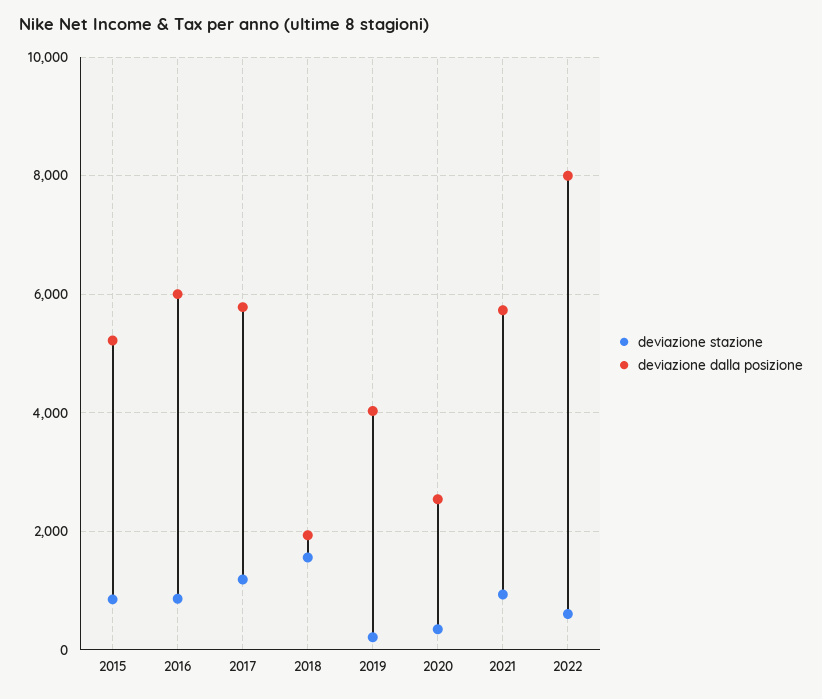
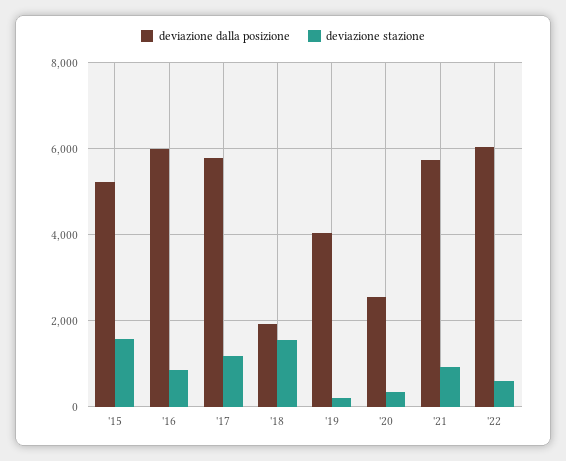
deviazione stazione, 2015: 800 -> 1600
deviazione dalla posizione, 2022: 8000 -> 6000

